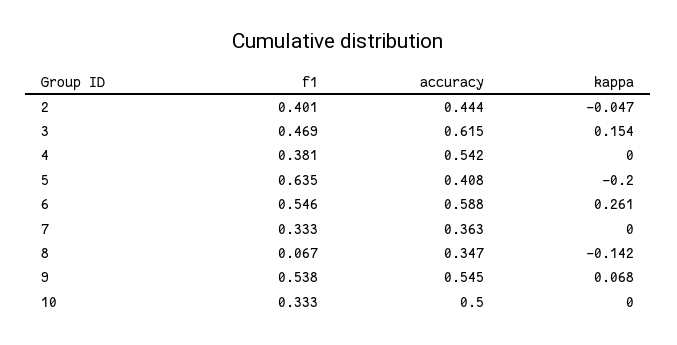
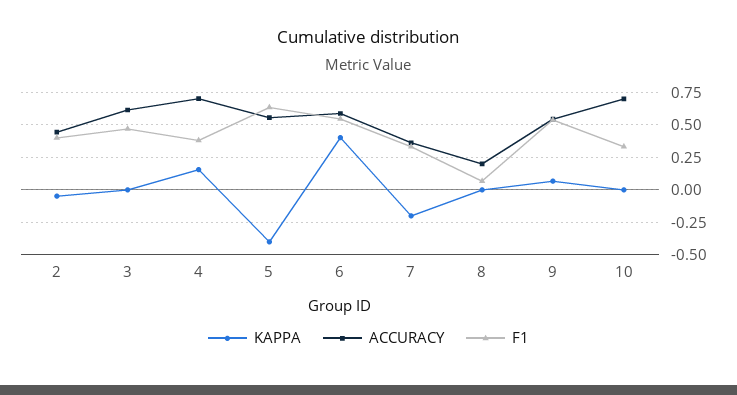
kappa, 3: 0.154 -> 0
accuracy, 4: 0.542 -> 0.7
kappa, 4: 0 -> 0.15
accuracy, 5: 0.408 -> 0.55
kappa, 5: -0.2 -> -0.4
kappa, 6: 0.261 -> 0.4
kappa, 7: 0 -> -0.2
accuracy, 8: 0.347 -> 0.2
kappa, 8: -0.142 -> 0
accuracy, 10: 0.5 -> 0.7

